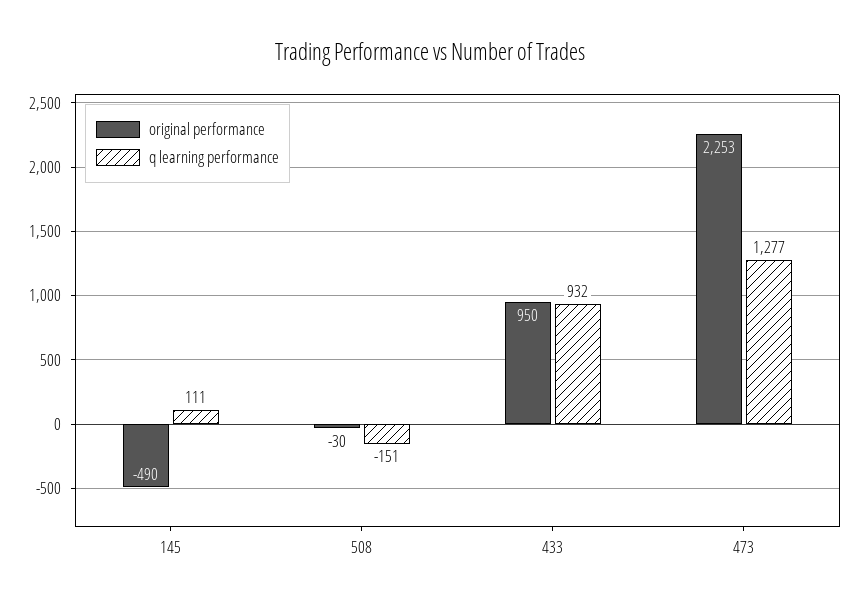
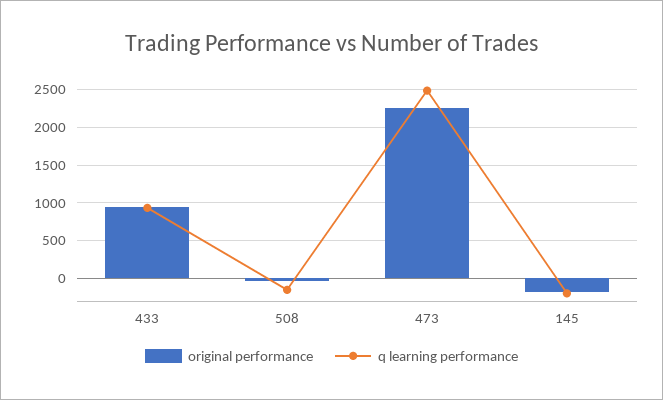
original performance, 145: -490 -> -200
q learning performance, 145: 111 -> -200
q learning performance, 473: 1277 -> 2500

